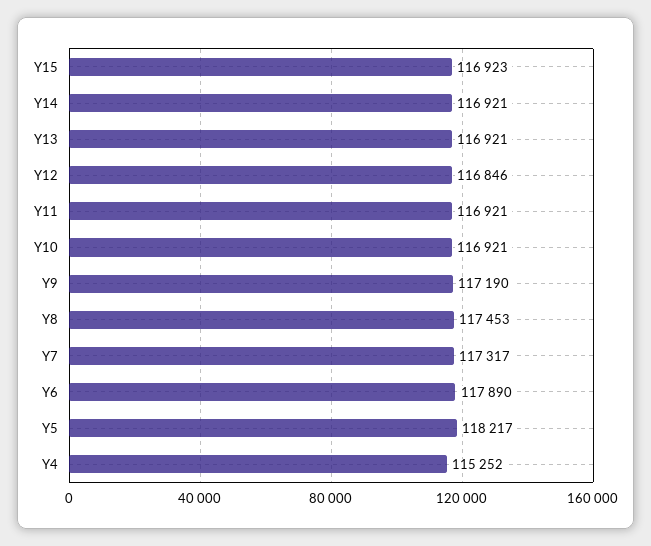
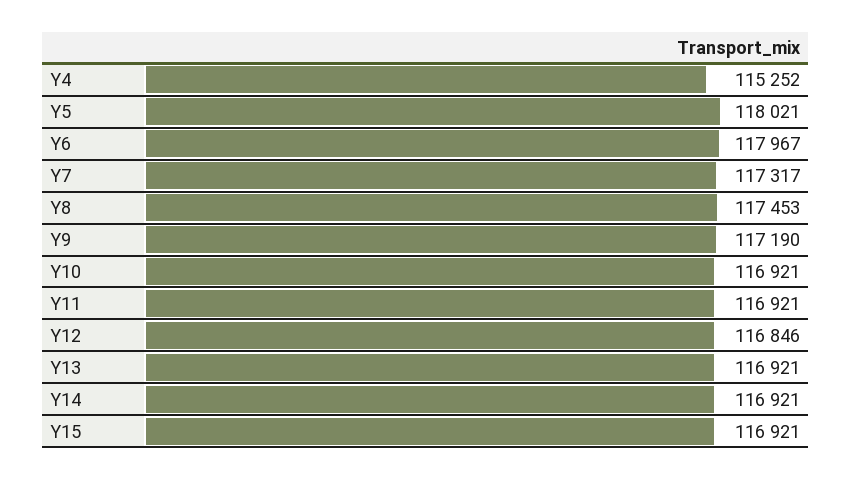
Y15: 116923 -> 116921
Y6: 117890 -> 117967
Y5: 118217 -> 118021

